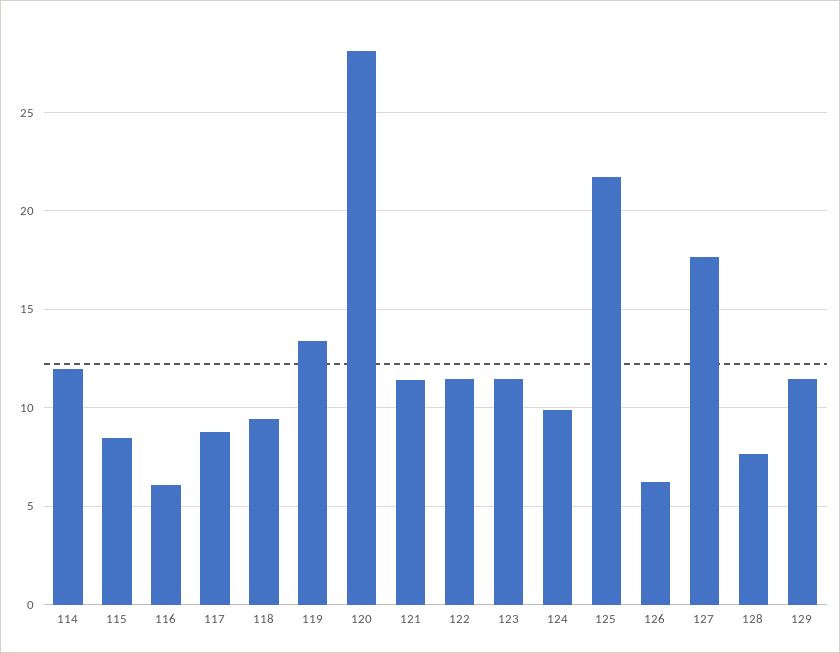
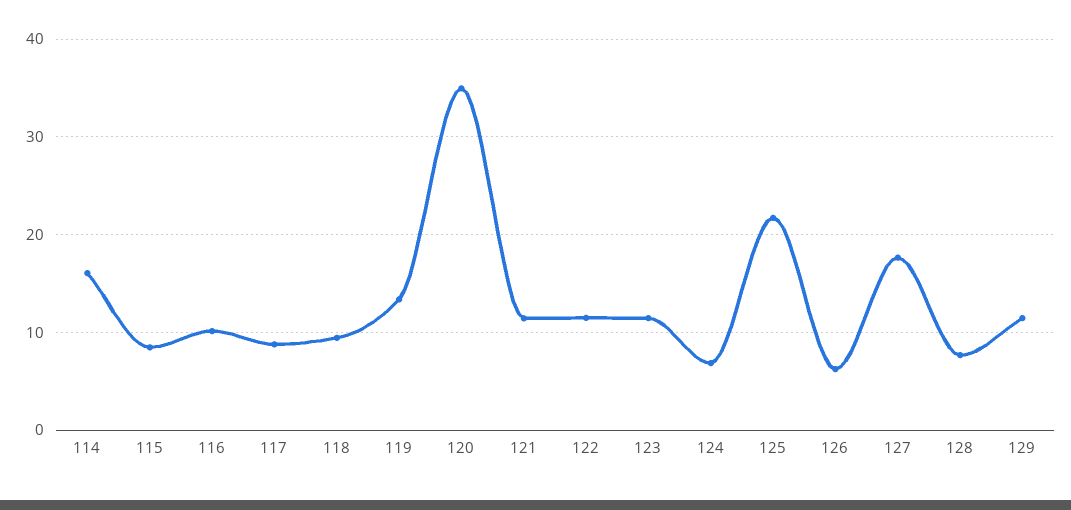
114: 12 -> 16
116: 6 -> 10
120: 28 -> 35
124: 10 -> 7

